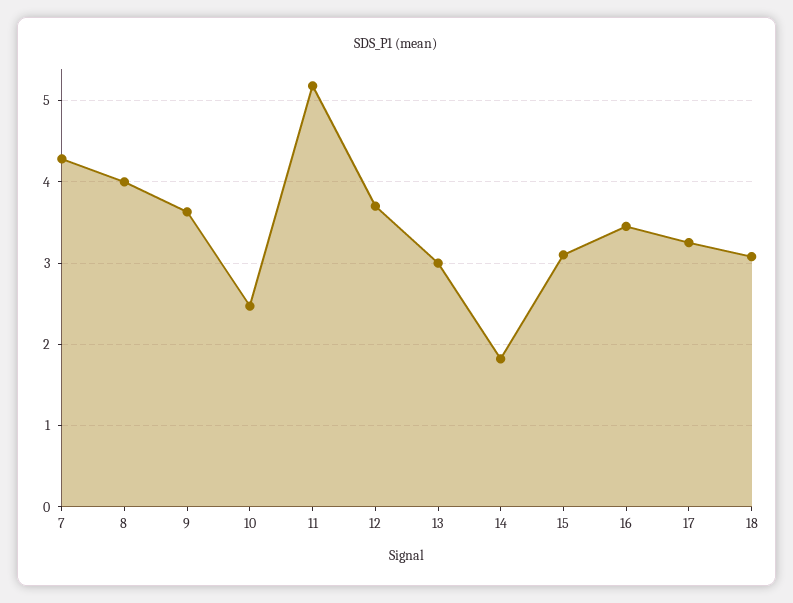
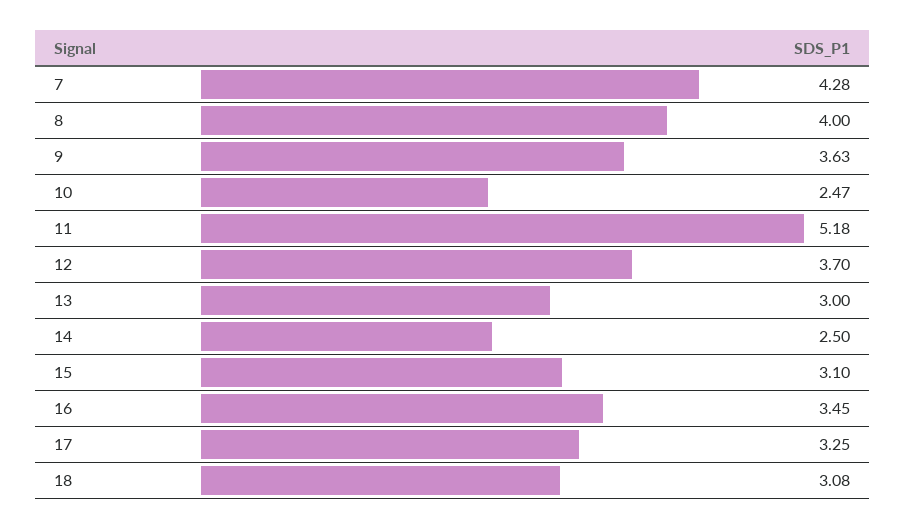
14: 1.8 -> 2.5

